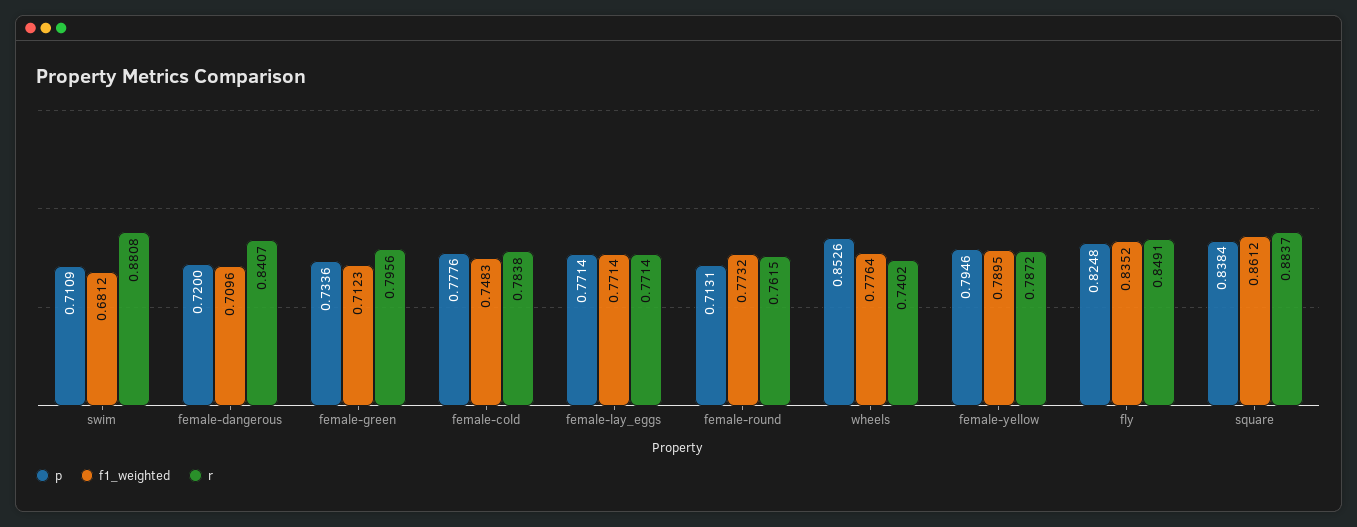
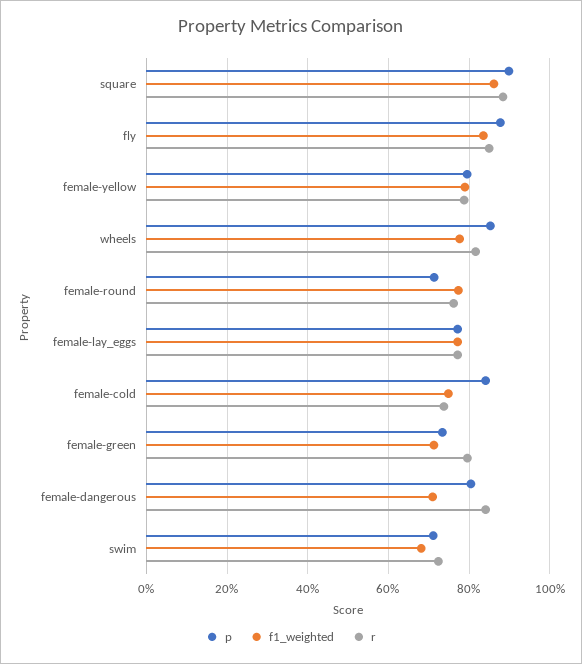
r, swim: 0.8808 -> 0.72
p, female-dangerous: 0.72 -> 0.8
p, female-cold: 0.7776 -> 0.84
r, female-cold: 0.7838 -> 0.74
r, wheels: 0.7402 -> 0.82
p, fly: 0.8248 -> 0.88
p, square: 0.8384 -> 0.9

